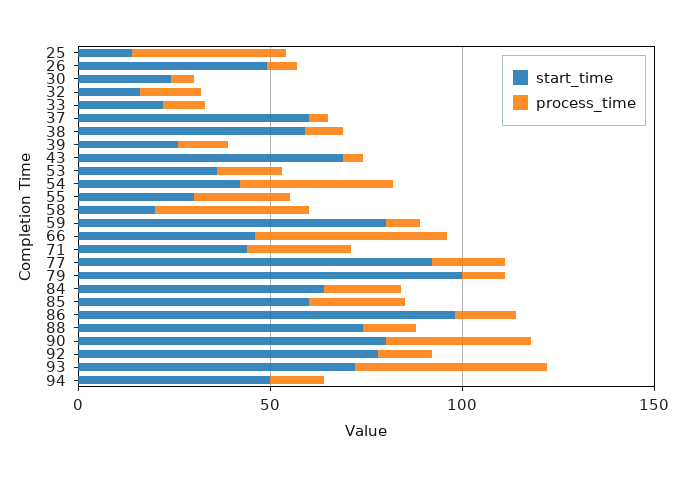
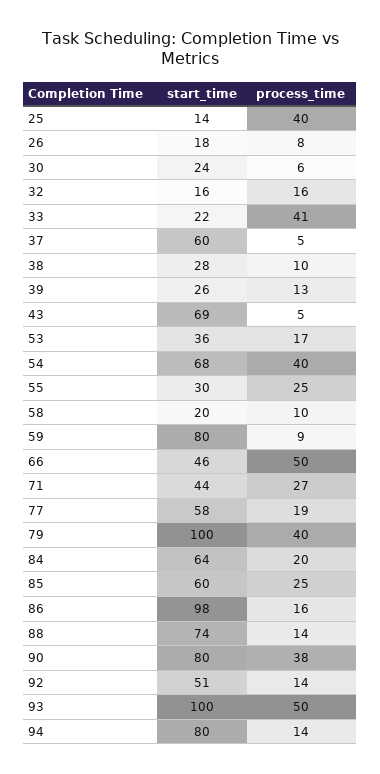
start_time, 26: 50 -> 18
process_time, 33: 10 -> 41
start_time, 38: 60 -> 28
start_time, 54: 40 -> 68
process_time, 58: 40 -> 10
start_time, 77: 90 -> 58
process_time, 79: 10 -> 40
start_time, 92: 80 -> 51
start_time, 93: 70 -> 100
start_time, 94: 50 -> 80

